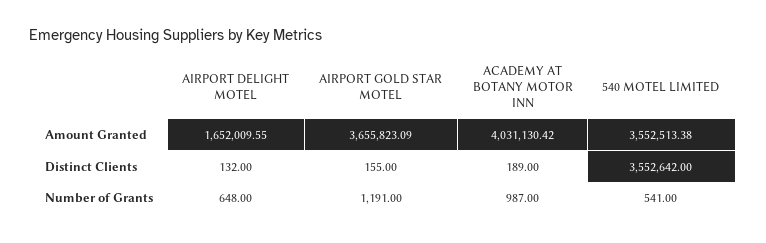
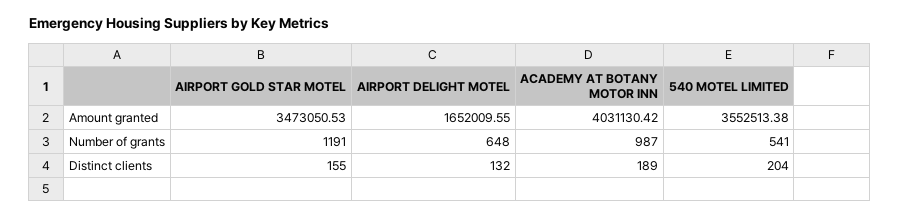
AIRPORT GOLD STAR MOTEL, Amount Granted: 3655823.09 -> 3473050.53
540 MOTEL LIMITED, Distinct Clients: 3552642 -> 204

